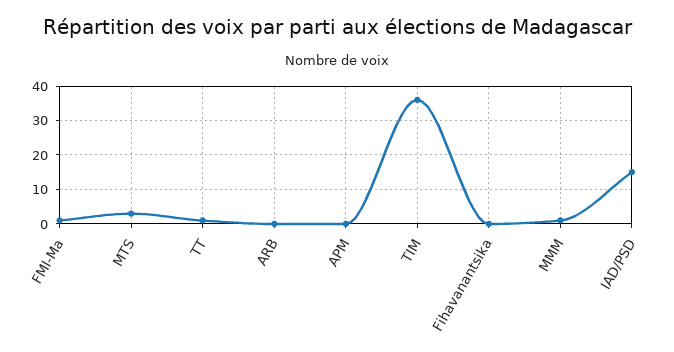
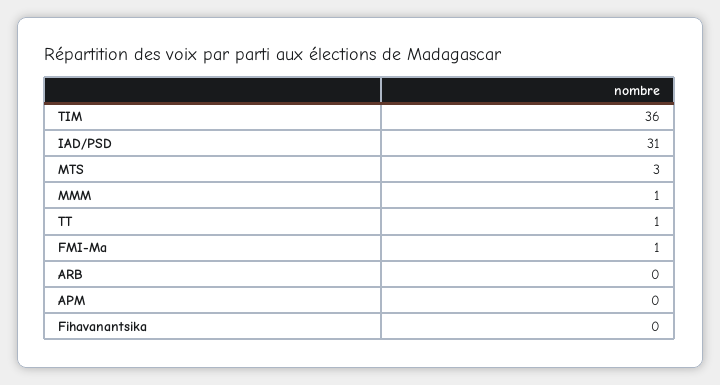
IAD/PSD: 15 -> 31

